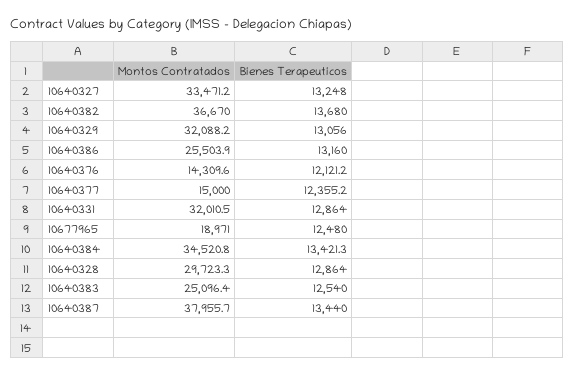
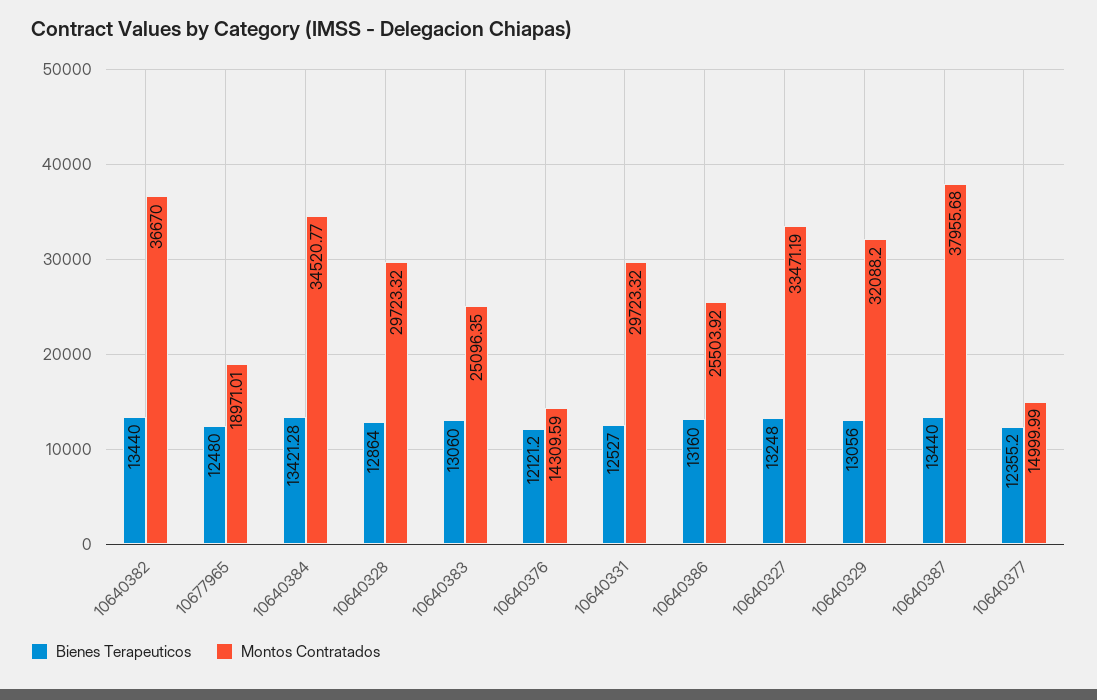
Bienes Terapeuticos, 10640382: 13680 -> 13440
Montos Contratados, 10640331: 32010.5 -> 29723.32
Bienes Terapeuticos, 10640331: 12864 -> 12527
Bienes Terapeuticos, 10640383: 12540 -> 13060

